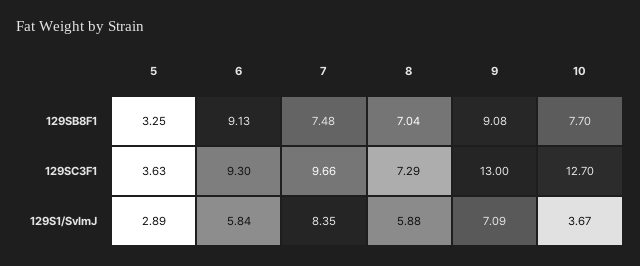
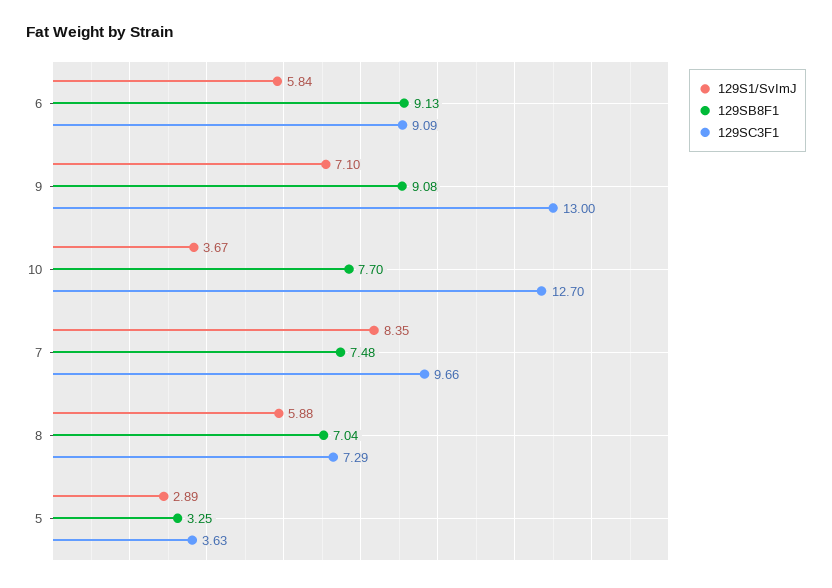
129SC3F1, 6: 9.3 -> 9.09
129S1/SvImJ, 9: 7.09 -> 7.1

